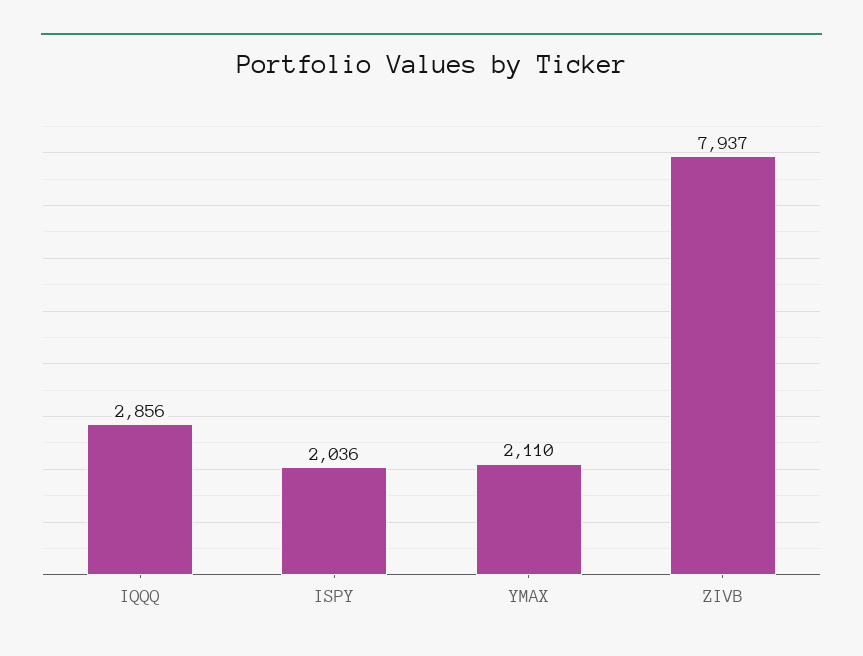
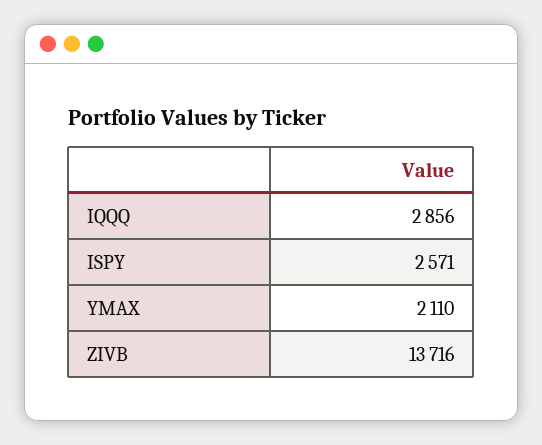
ISPY: 2036 -> 2571
ZIVB: 7937 -> 13716

